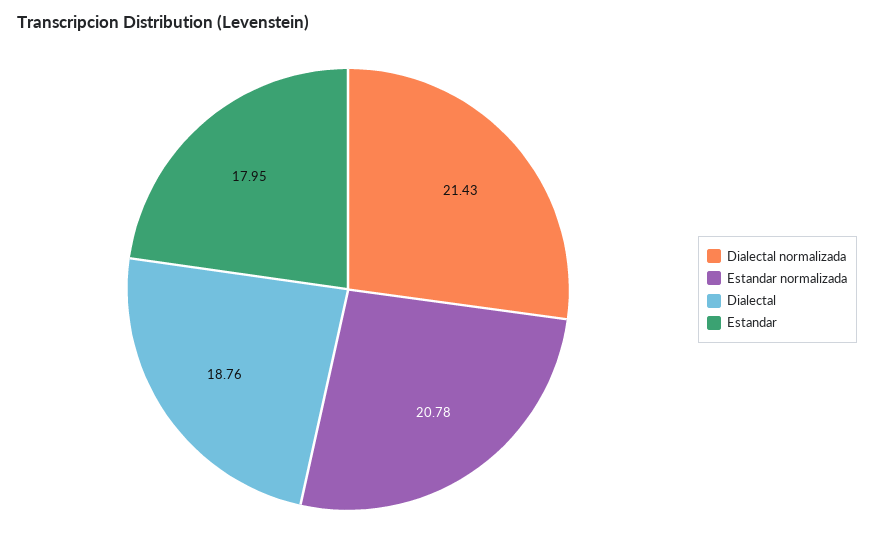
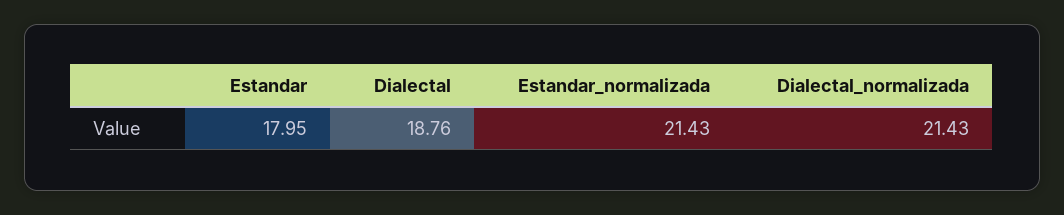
Estandar normalizada: 20.78 -> 21.43

